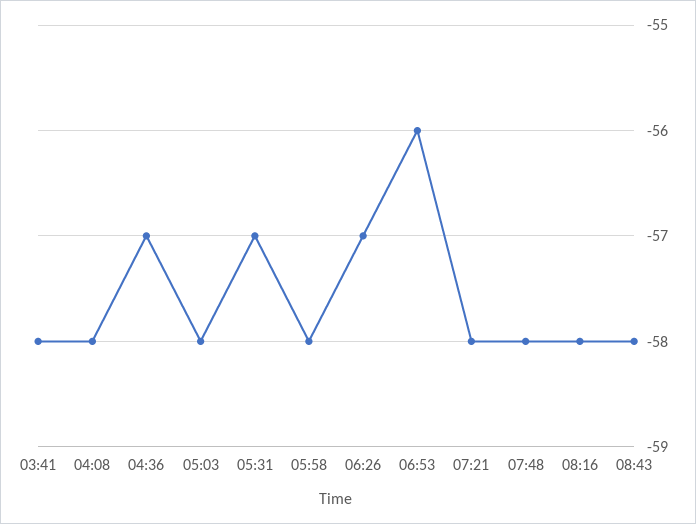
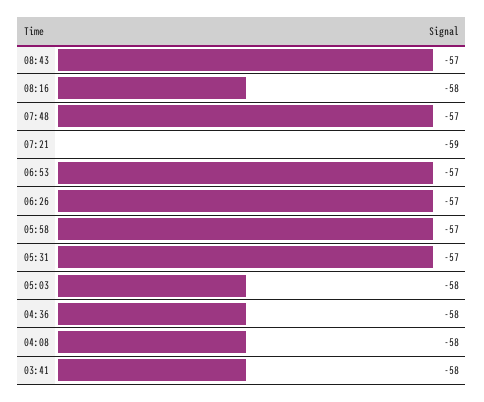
04:36: -57 -> -58
05:58: -58 -> -57
06:53: -56 -> -57
07:21: -58 -> -59
07:48: -58 -> -57
08:43: -58 -> -57

